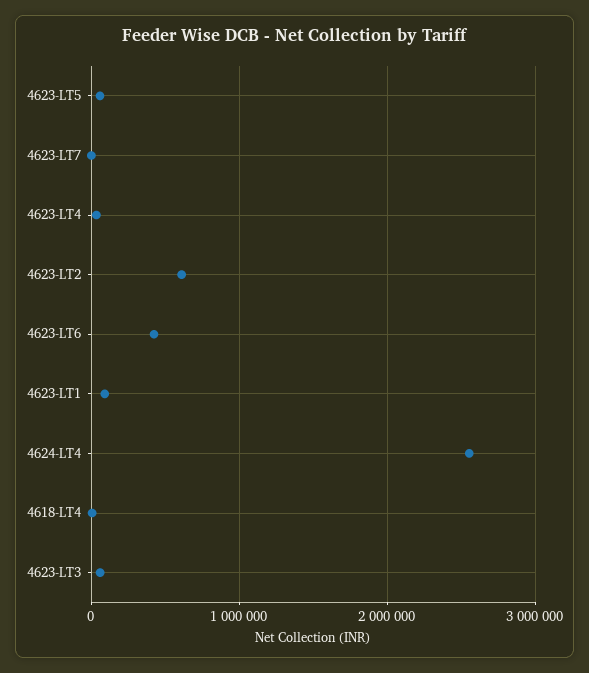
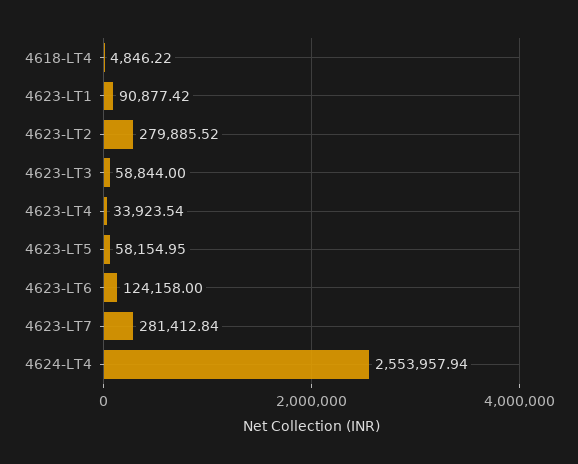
4623-LT7: 0 -> 281412.84
4623-LT2: 600000 -> 279885.52
4623-LT6: 400000 -> 124158

